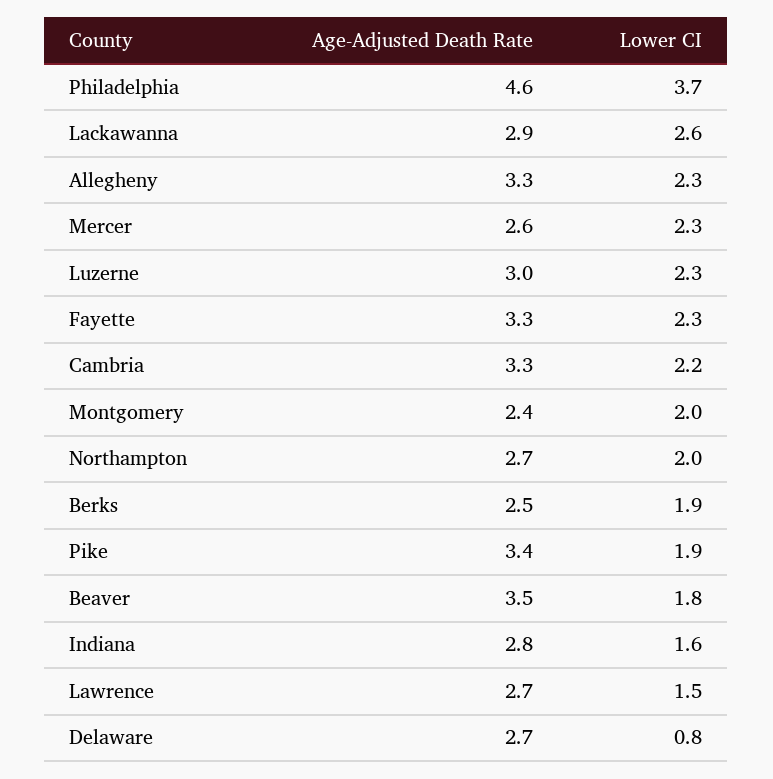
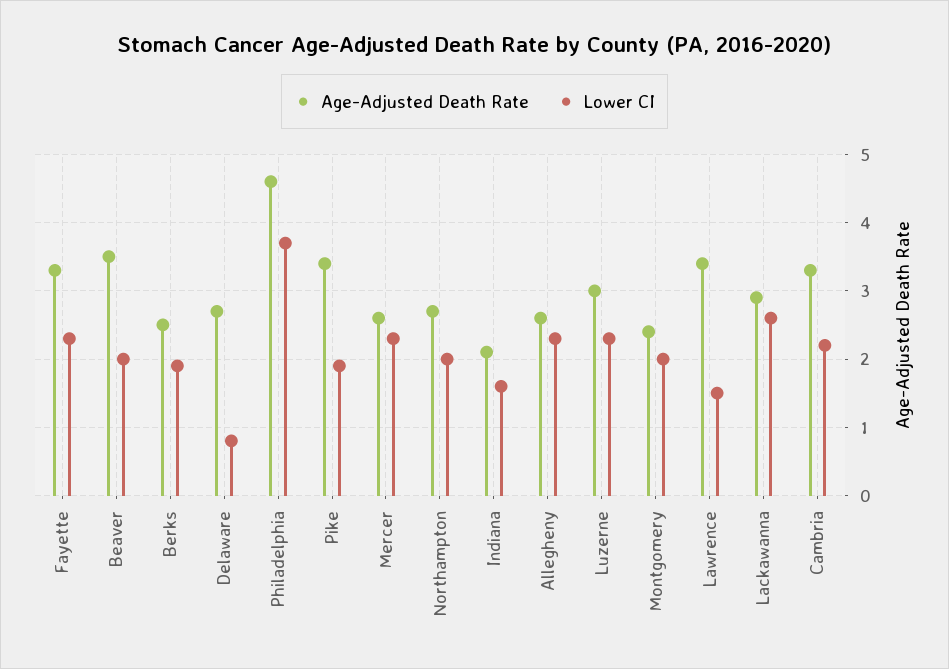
Age-Adjusted Death Rate, Allegheny: 3.3 -> 2.6
Lower CI, Beaver: 1.8 -> 2
Age-Adjusted Death Rate, Indiana: 2.8 -> 2.1
Age-Adjusted Death Rate, Lawrence: 2.7 -> 3.4

